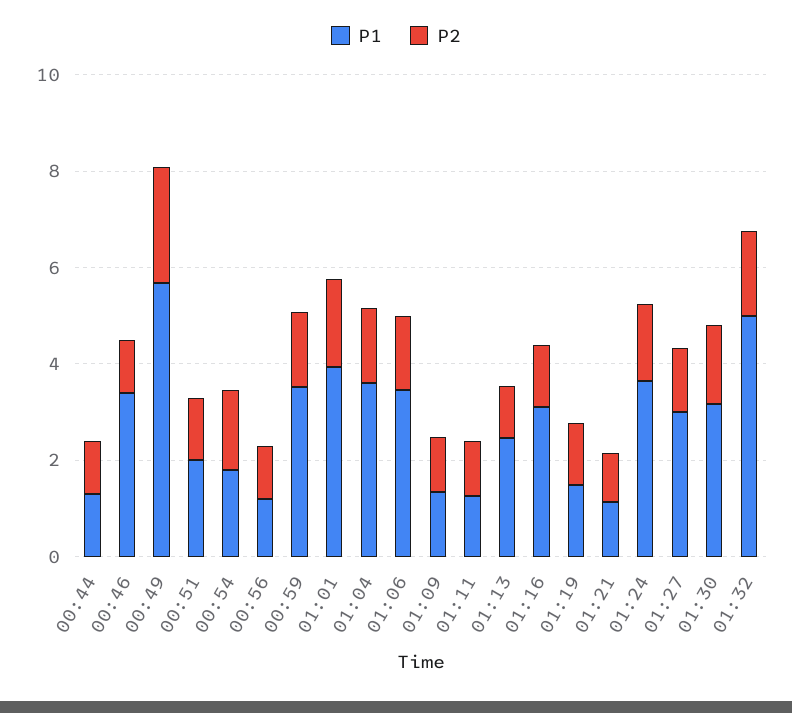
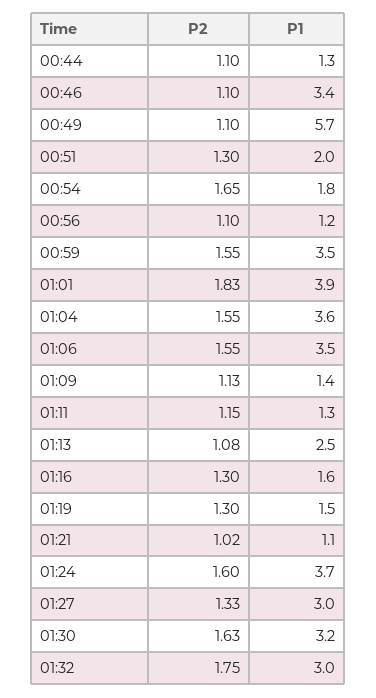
P2, 00:49: 2.5 -> 1.1
P1, 01:16: 3 -> 1.6
P1, 01:32: 5 -> 3

